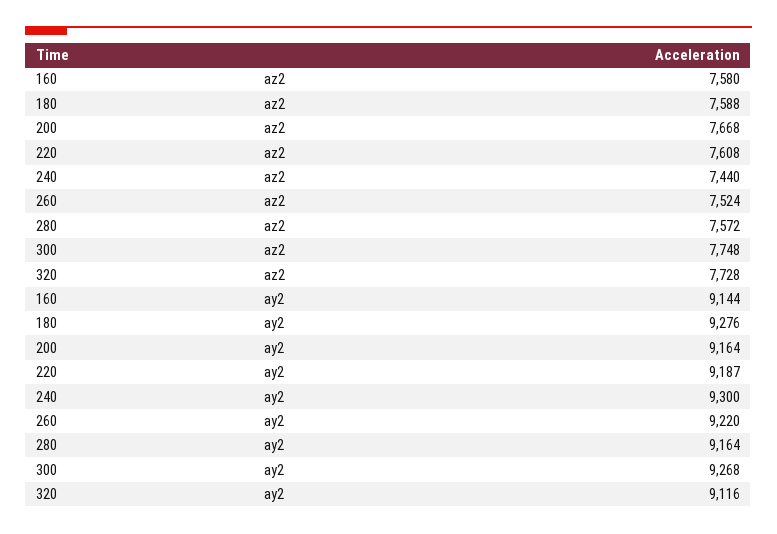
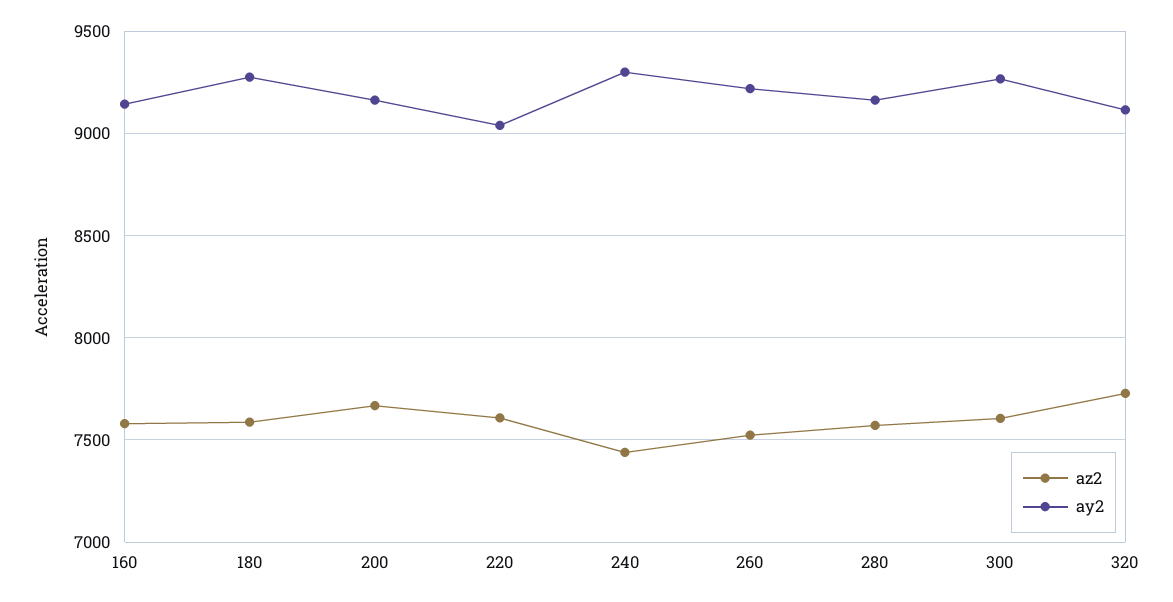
az2, 300: 7748 -> 7600
ay2, 220: 9187 -> 9050

